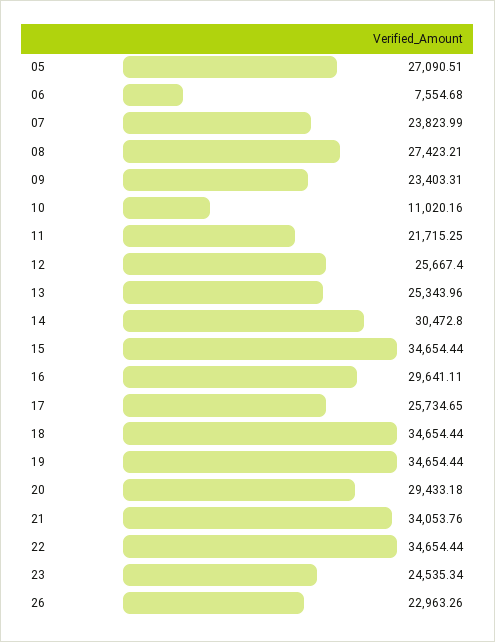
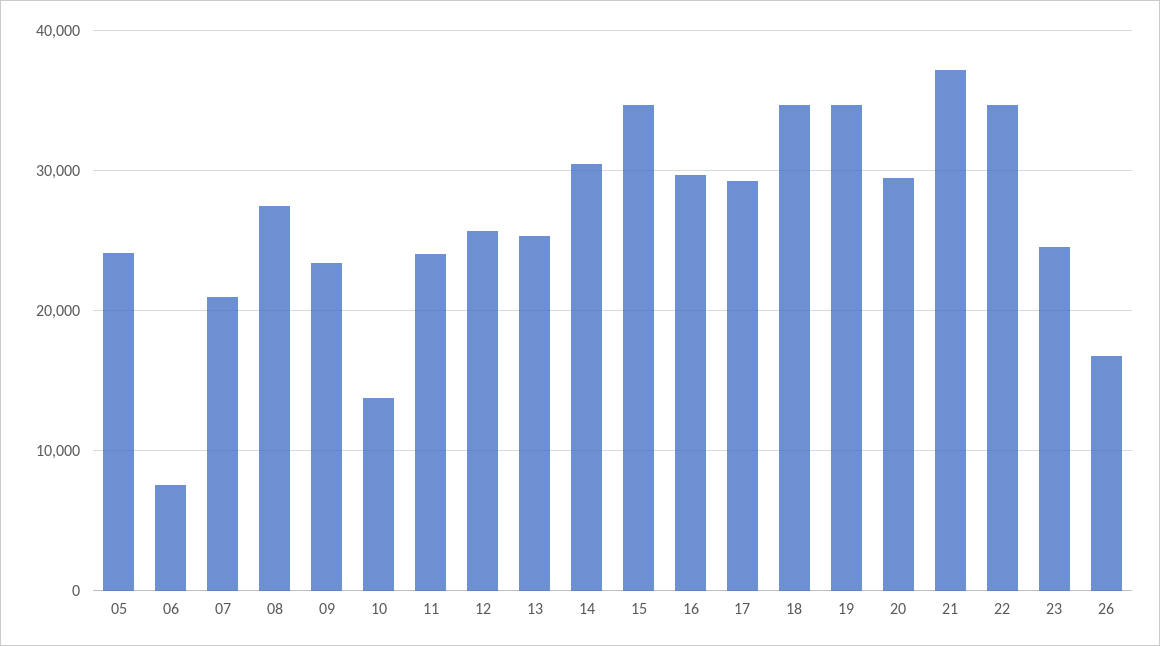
05: 27090.51 -> 24000
07: 23823.99 -> 21000
10: 11020.16 -> 14000
11: 21715.25 -> 24000
17: 25734.65 -> 29000
21: 34053.76 -> 37000
26: 22963.26 -> 17000

